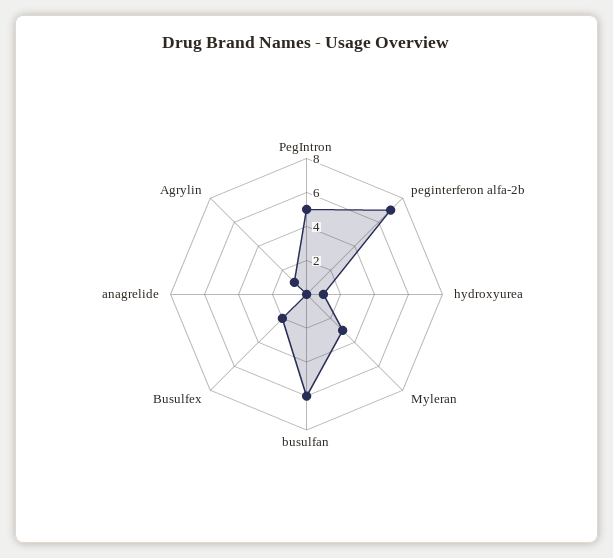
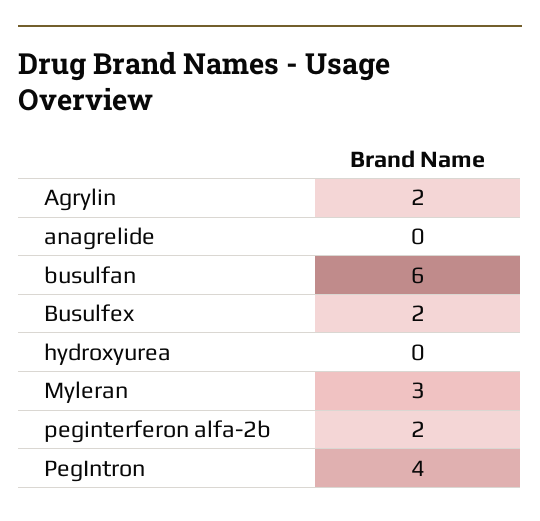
PegIntron: 5 -> 4
peginterferon alfa-2b: 7 -> 2
hydroxyurea: 1 -> 0
Agrylin: 1 -> 2

